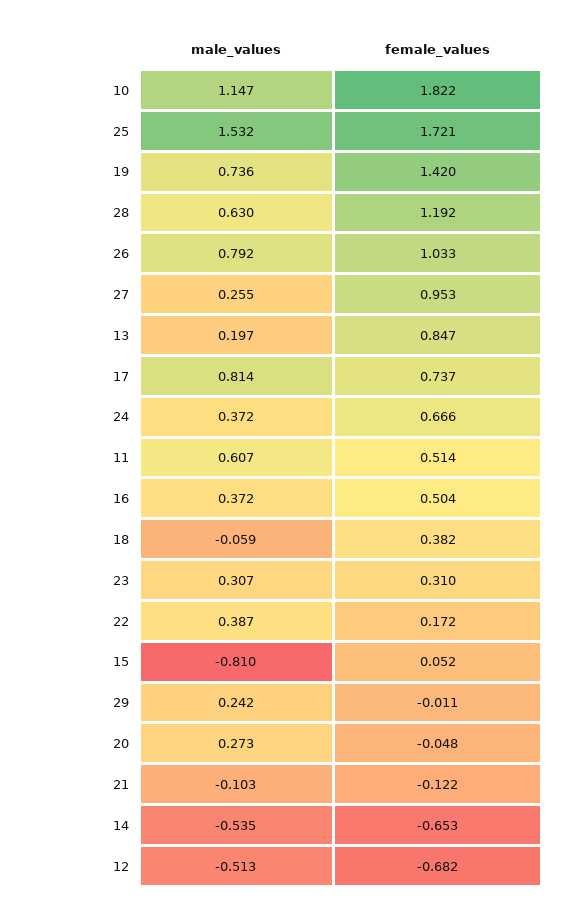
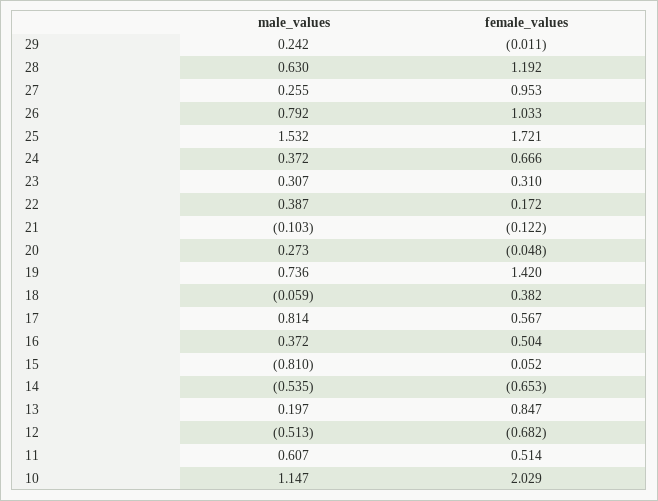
female_values, 10: 1.822 -> 2.029
female_values, 17: 0.737 -> 0.567

